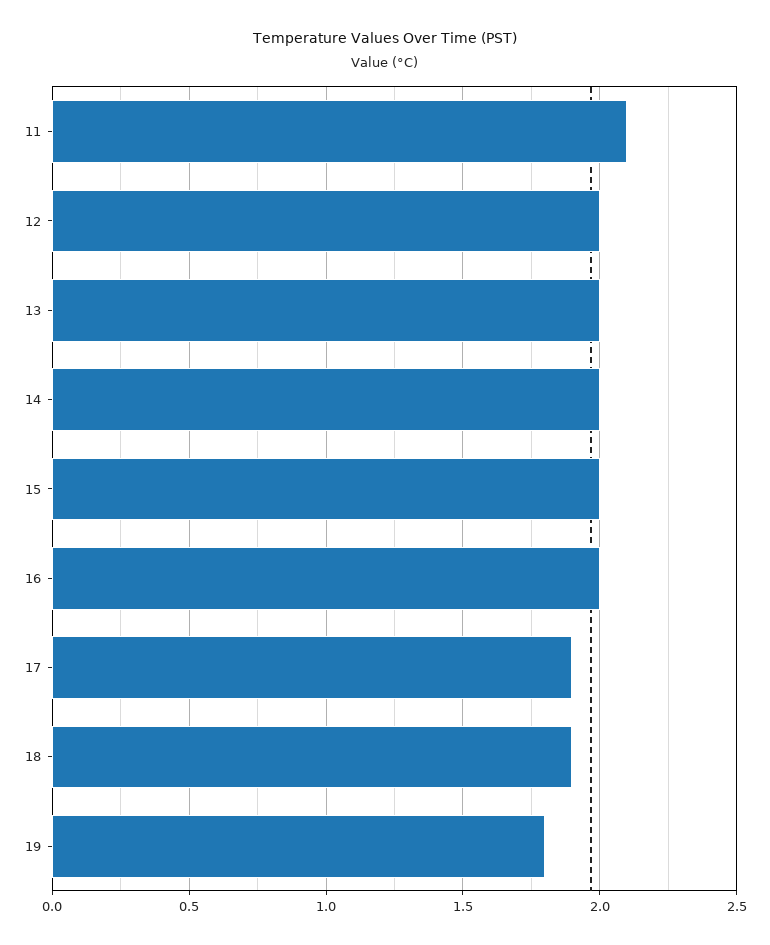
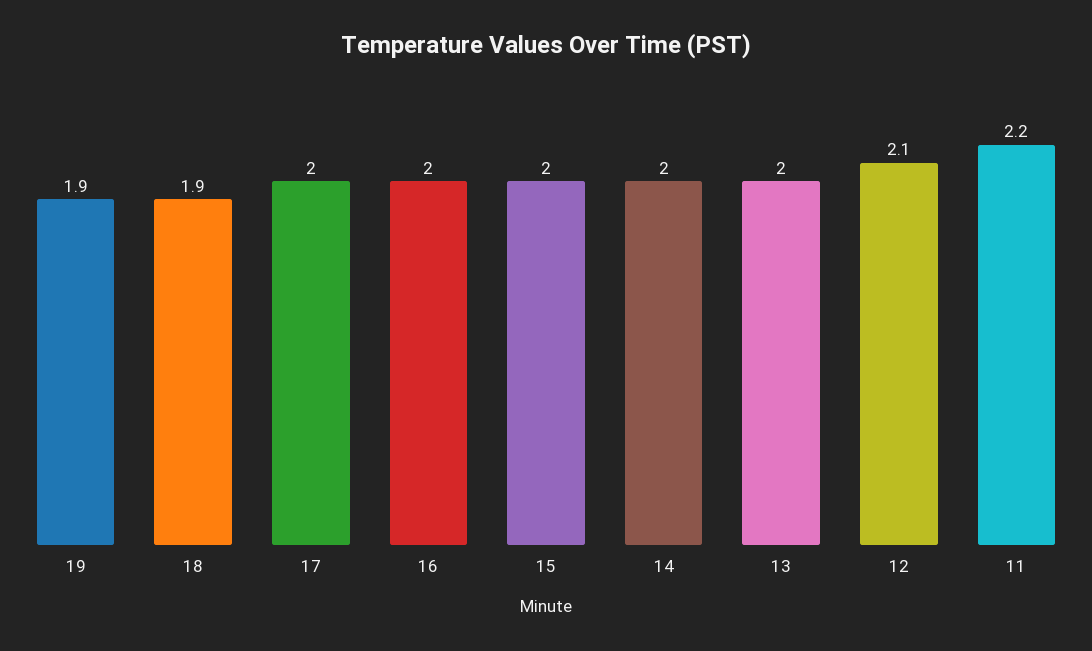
11: 2.1 -> 2.2
12: 2 -> 2.1
17: 1.9 -> 2
19: 1.8 -> 1.9

